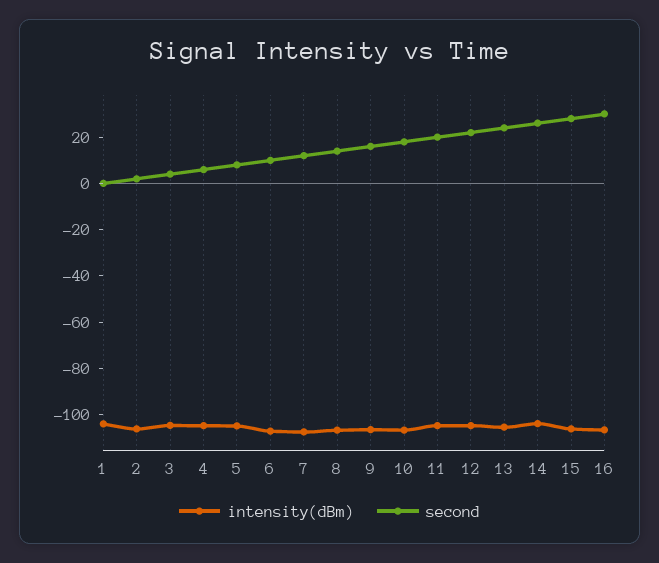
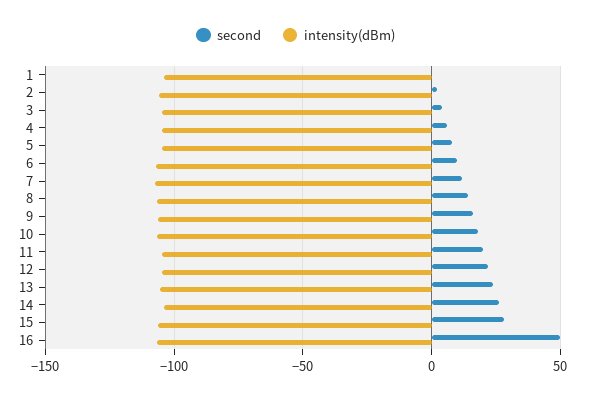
second, 16: 30 -> 50

